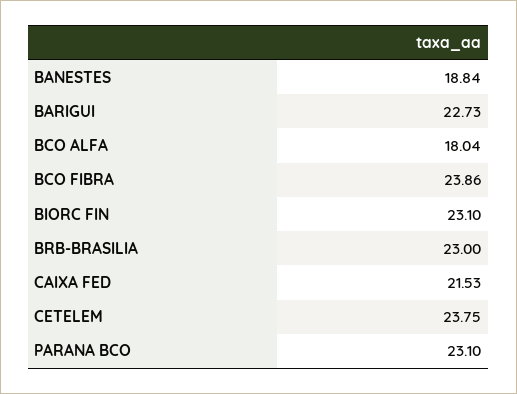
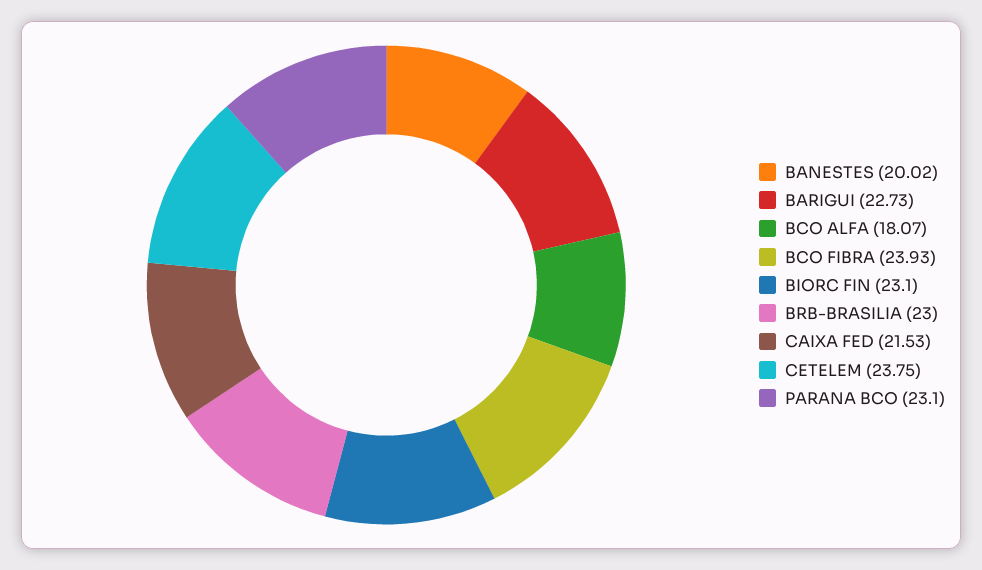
BANESTES: 18.84 -> 20.02
BCO ALFA: 18.04 -> 18.07
BCO FIBRA: 23.86 -> 23.93

